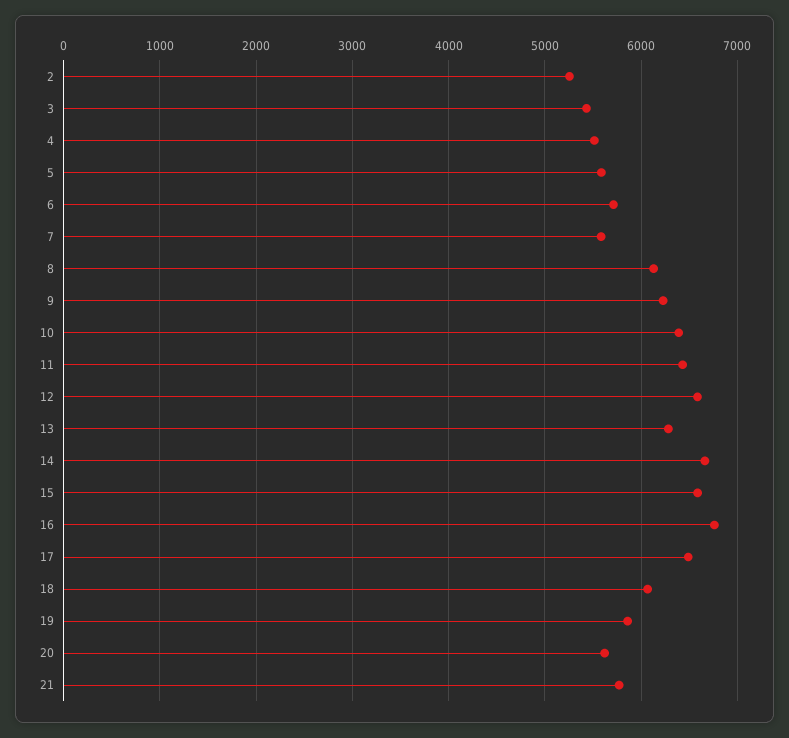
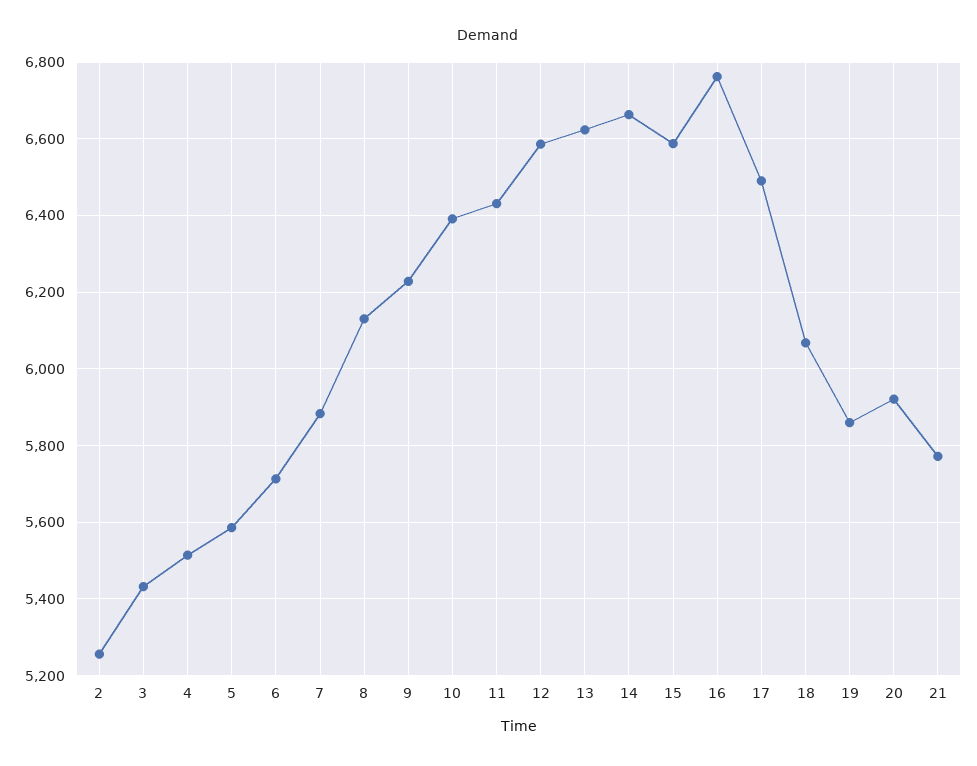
7: 5600 -> 5880
13: 6300 -> 6620
20: 5600 -> 5920

